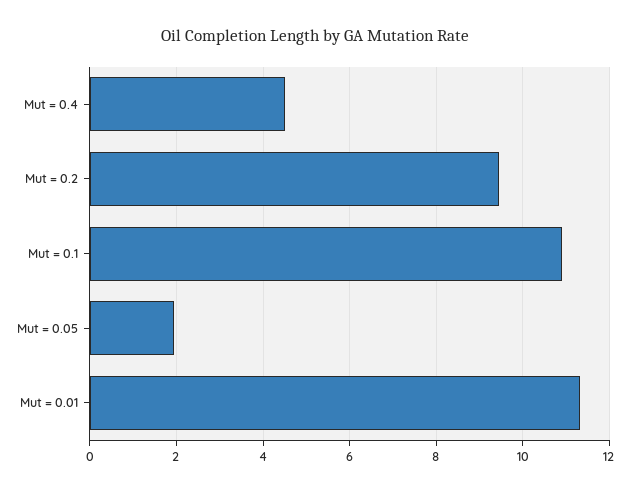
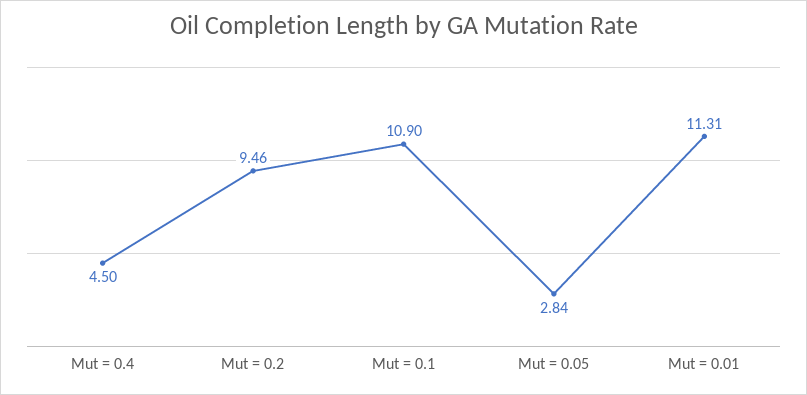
Mut = 0.05: 2 -> 2.84

